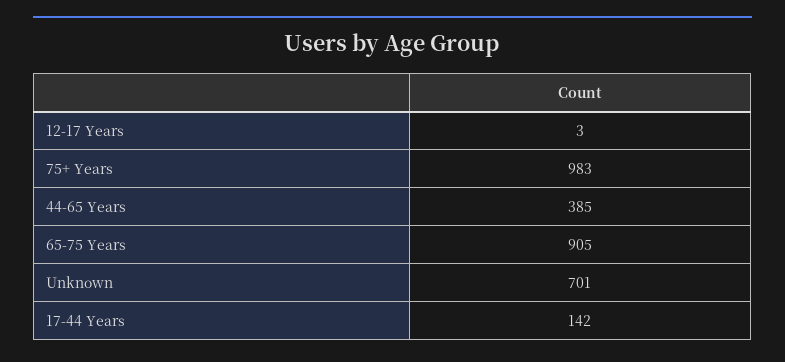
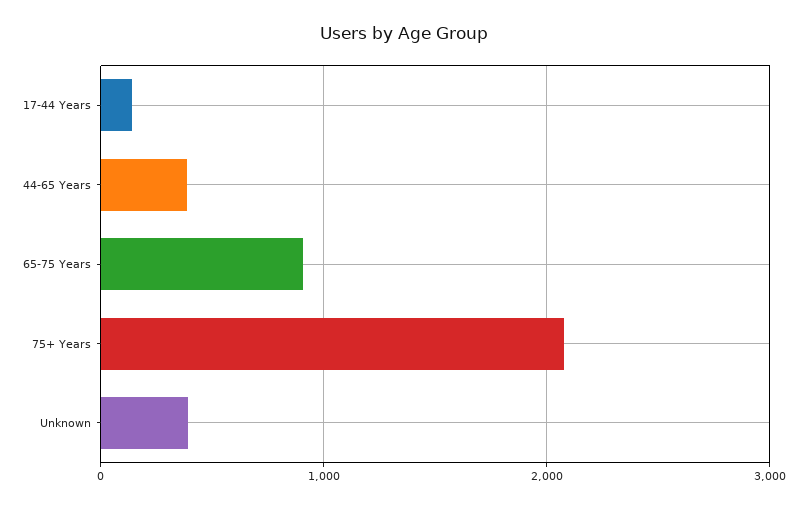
12-17 Years: 3 -> none
75+ Years: 983 -> 2100
Unknown: 701 -> 400

